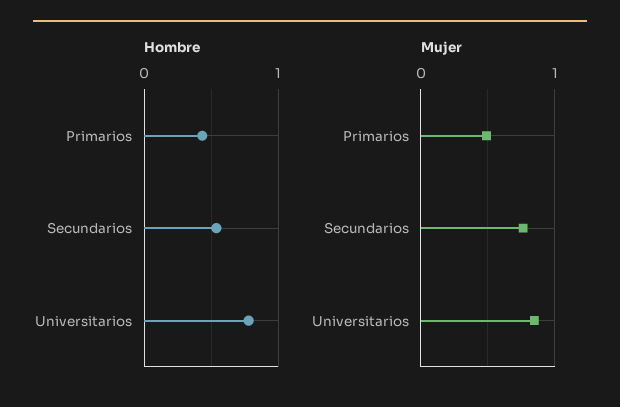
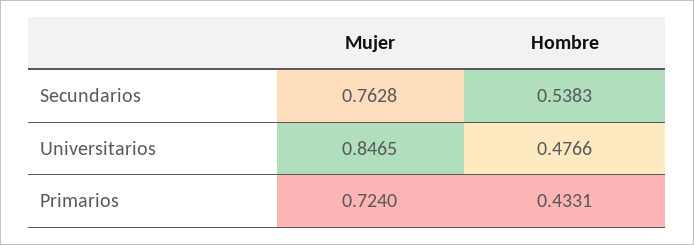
Hombre, Universitarios: 0.8 -> 0.4766
Mujer, Primarios: 0.5 -> 0.724

